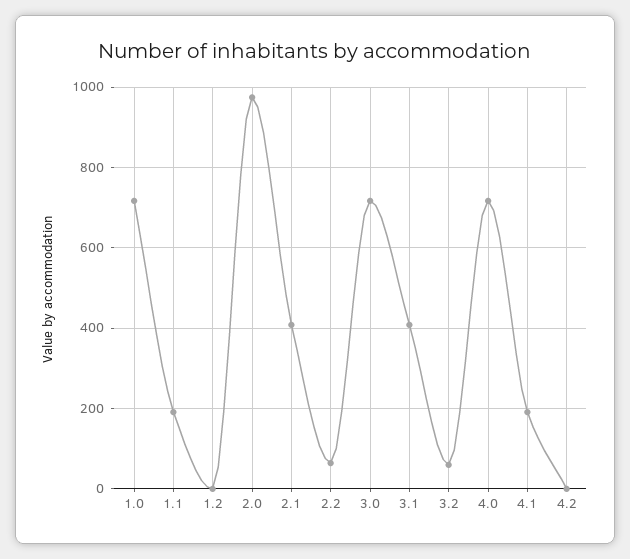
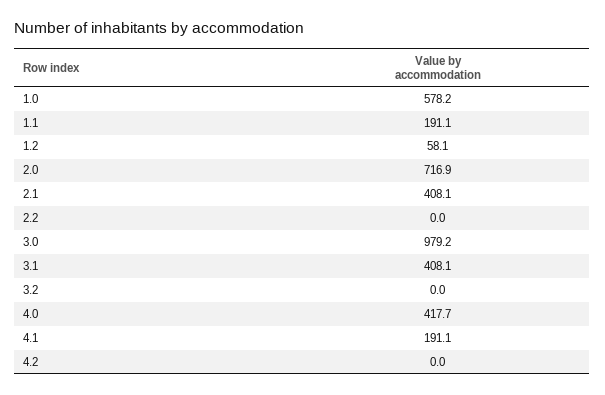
1.0: 720 -> 578.2
1.2: 0 -> 58.1
2.0: 980 -> 716.9
2.2: 60 -> 0
3.0: 720 -> 979.2
3.2: 60 -> 0
4.0: 720 -> 417.7

